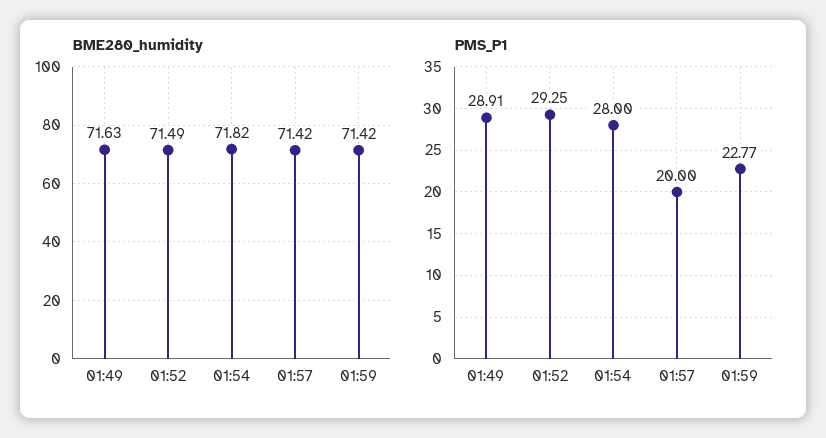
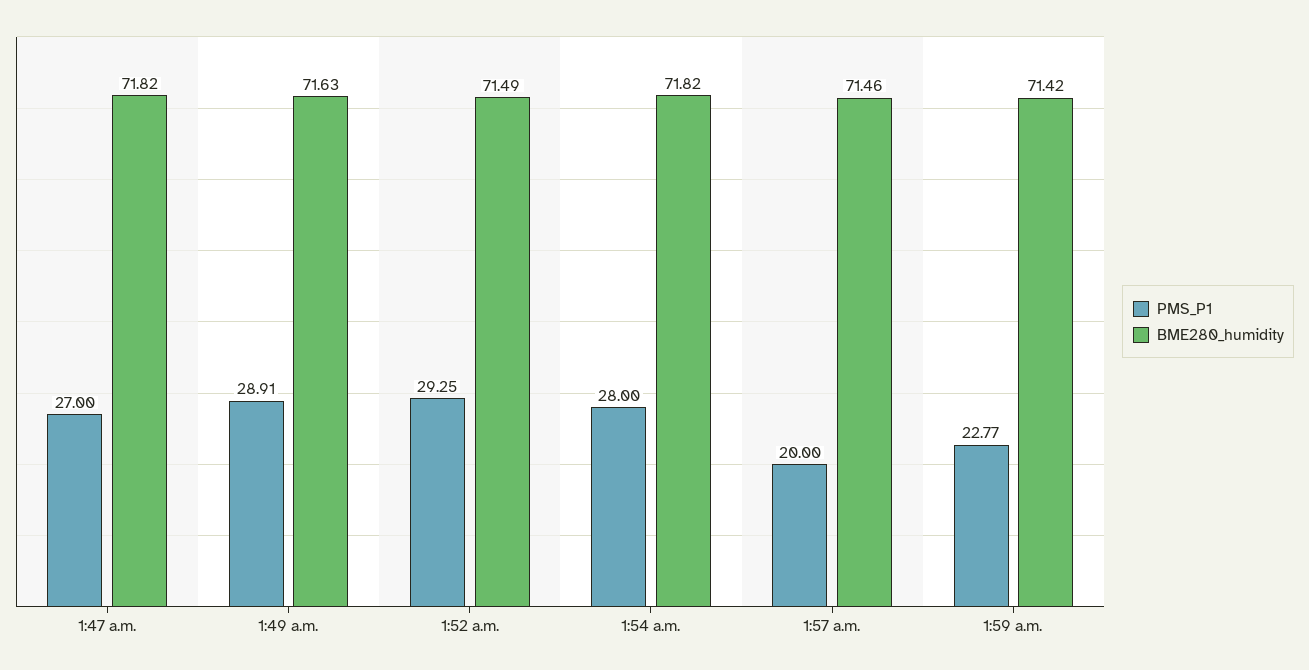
BME280_humidity, 01:57: 71.42 -> 71.46
PMS_P1, 1:47 a.m.: none -> 27
BME280_humidity, 1:47 a.m.: none -> 71.82

